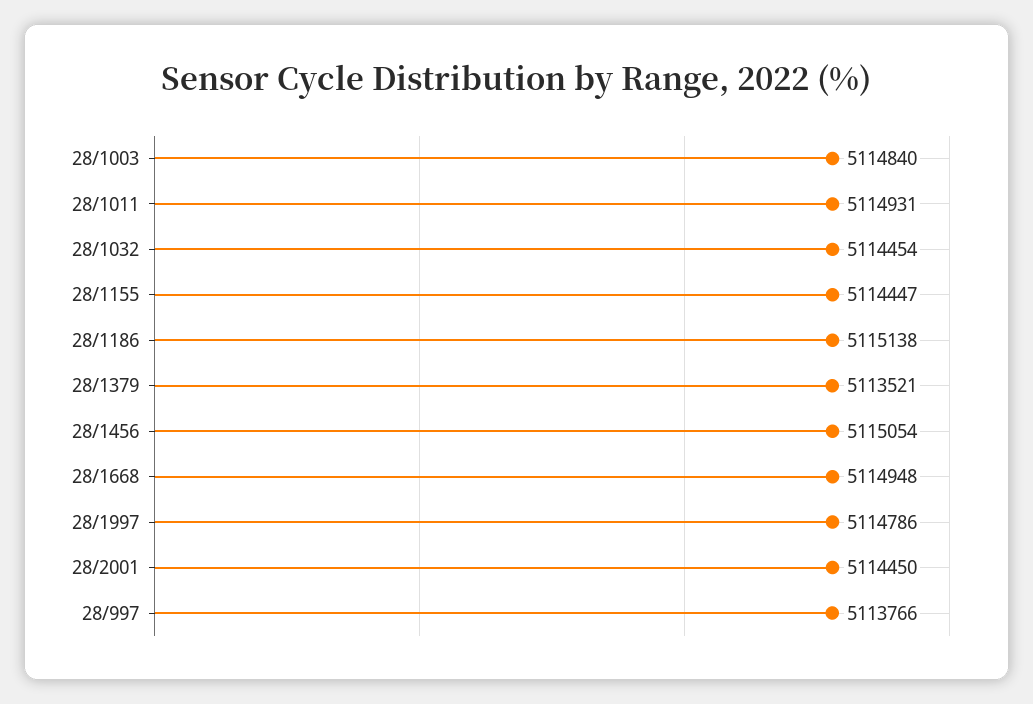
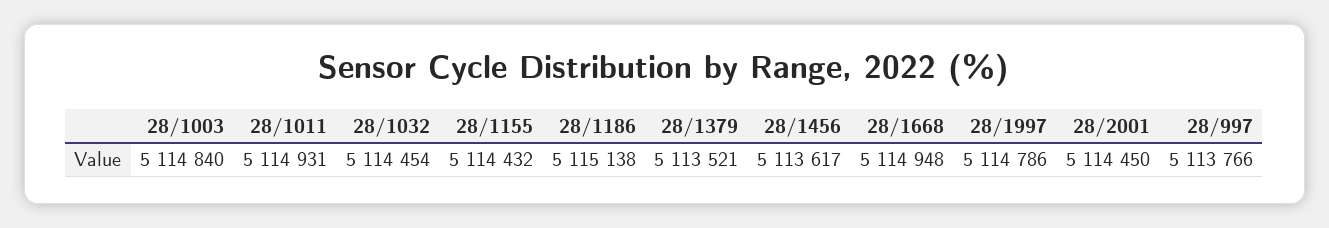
28/1155: 5114447 -> 5114432
28/1456: 5115054 -> 5113617

